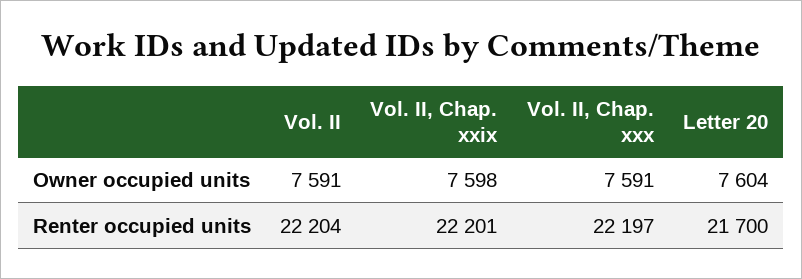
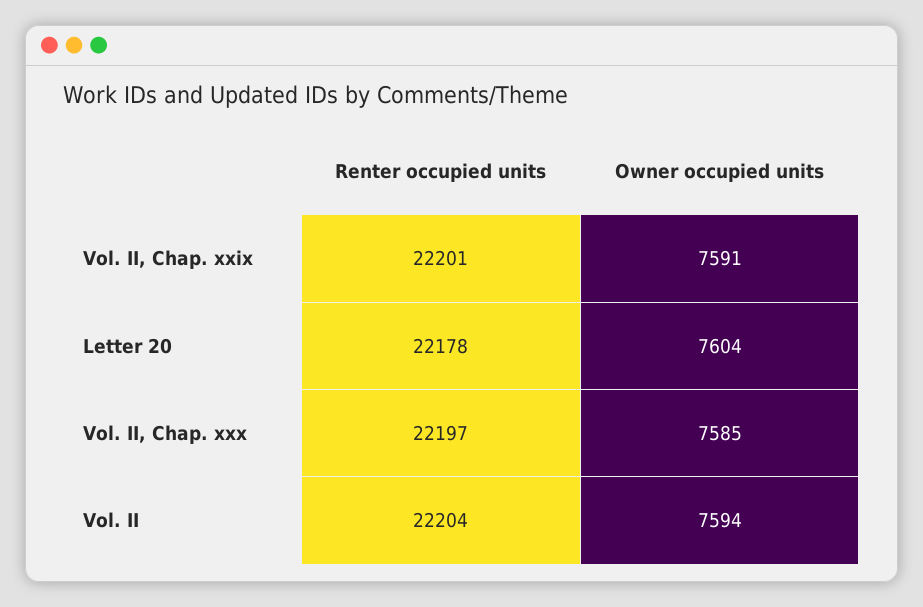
Vol. II, Owner occupied units: 7591 -> 7594
Vol. II, Chap. xxix, Owner occupied units: 7598 -> 7591
Vol. II, Chap. xxx, Owner occupied units: 7591 -> 7585
Letter 20, Renter occupied units: 21700 -> 22178

